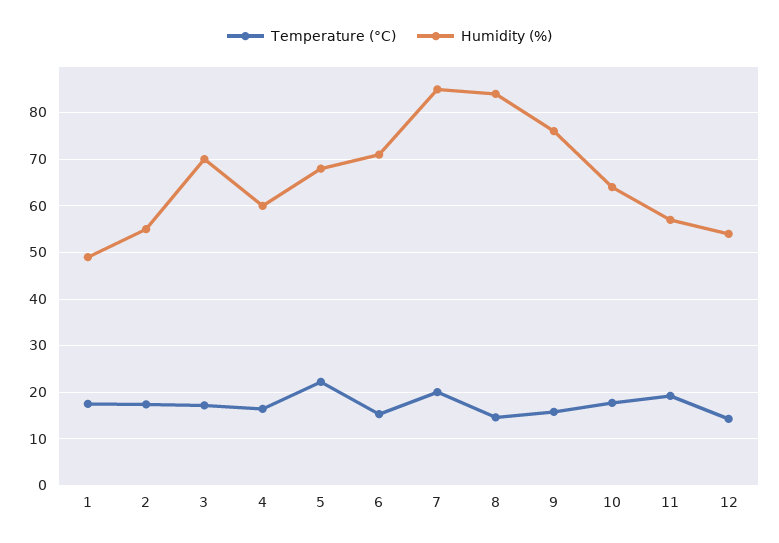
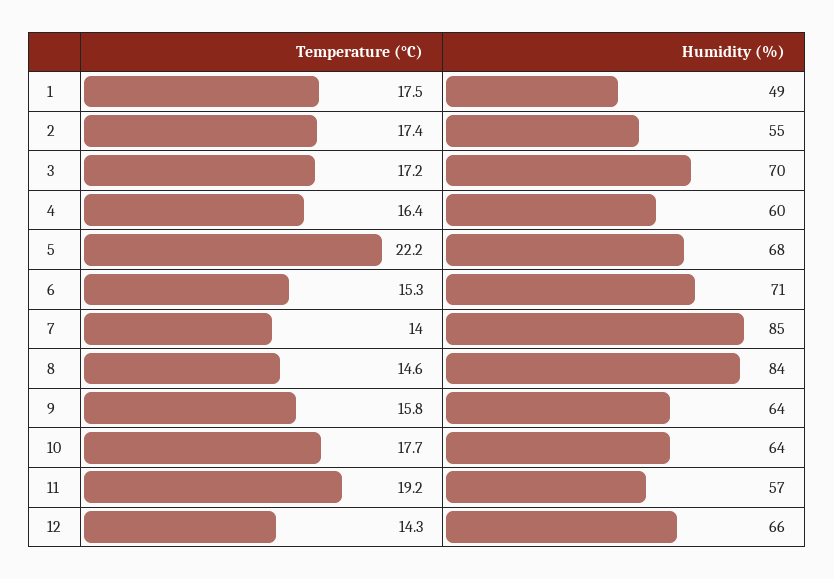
Temperature (°C), 7: 20 -> 14
Humidity (%), 9: 76 -> 64
Humidity (%), 12: 54 -> 66

